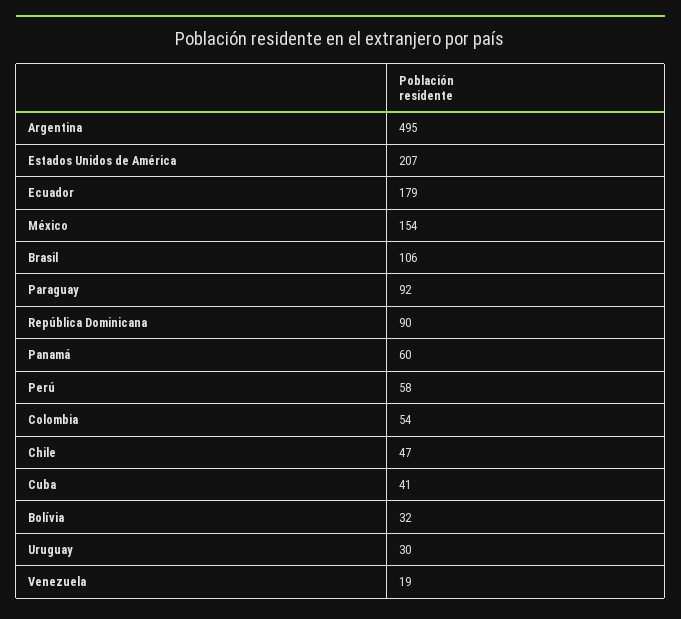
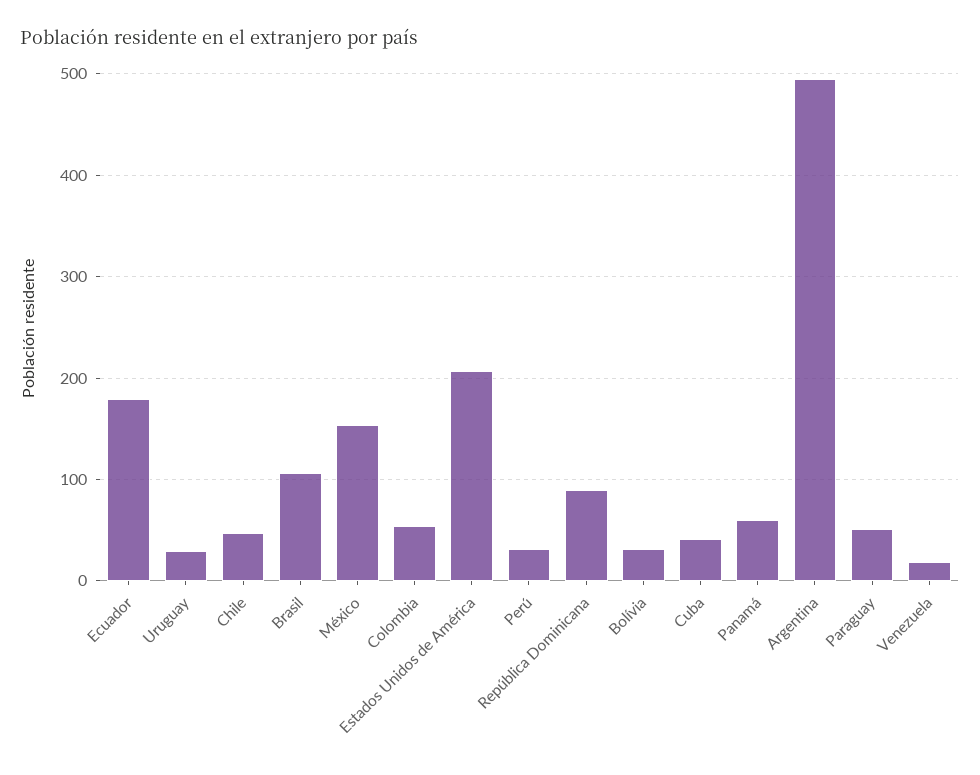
Paraguay: 92 -> 50
Perú: 58 -> 30

